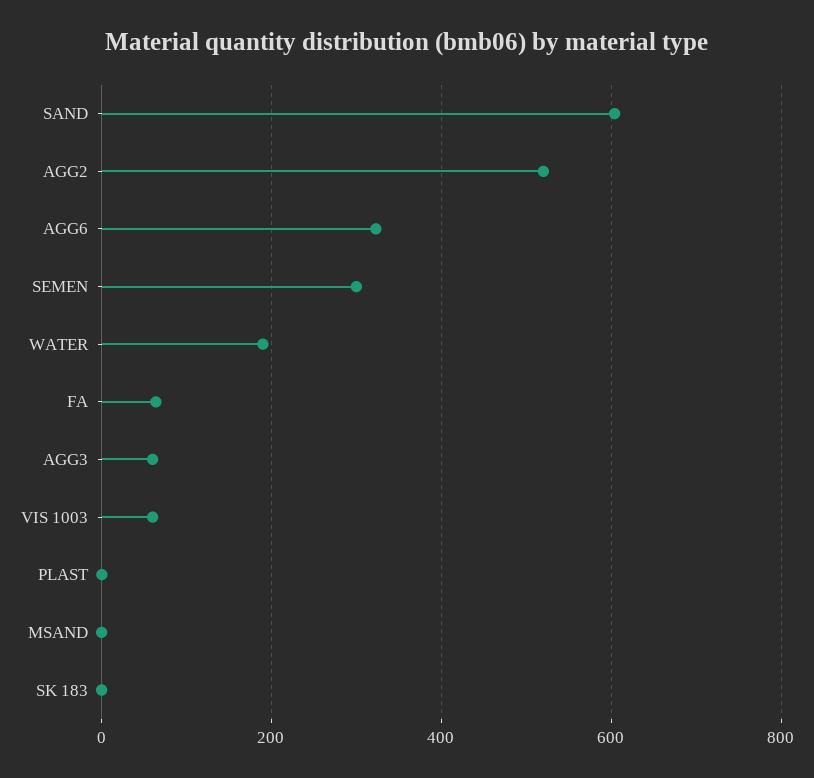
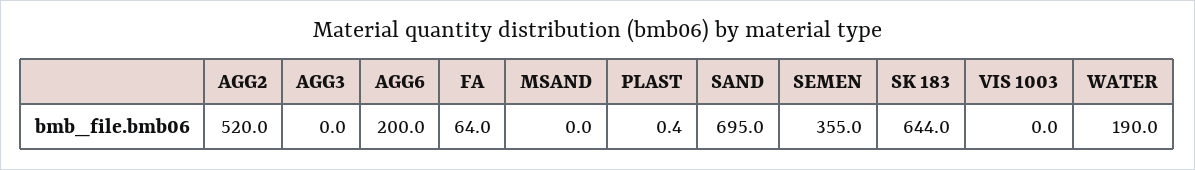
SAND: 600 -> 695
AGG6: 320 -> 200
SEMEN: 300 -> 355
AGG3: 60 -> 0
VIS 1003: 60 -> 0
SK 183: 0 -> 644

